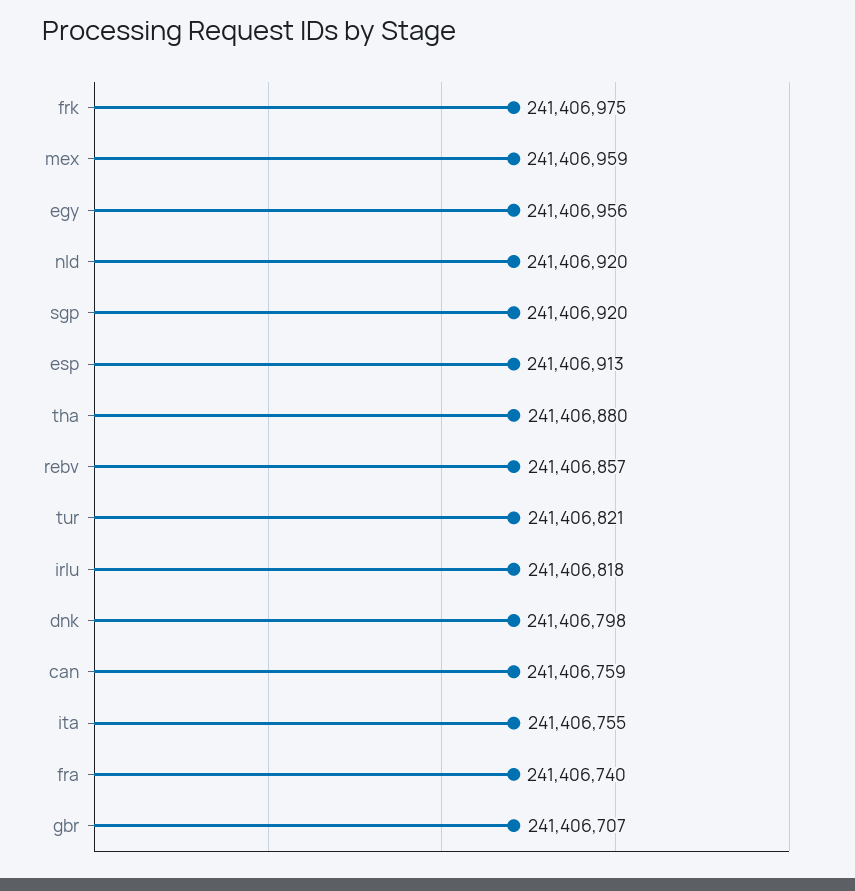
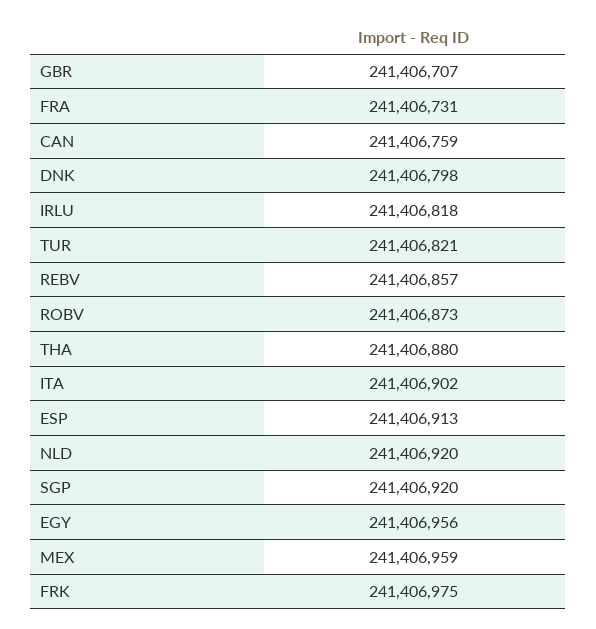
ita: 241406755 -> 241406902
fra: 241406740 -> 241406731
ROBV: none -> 241406873

